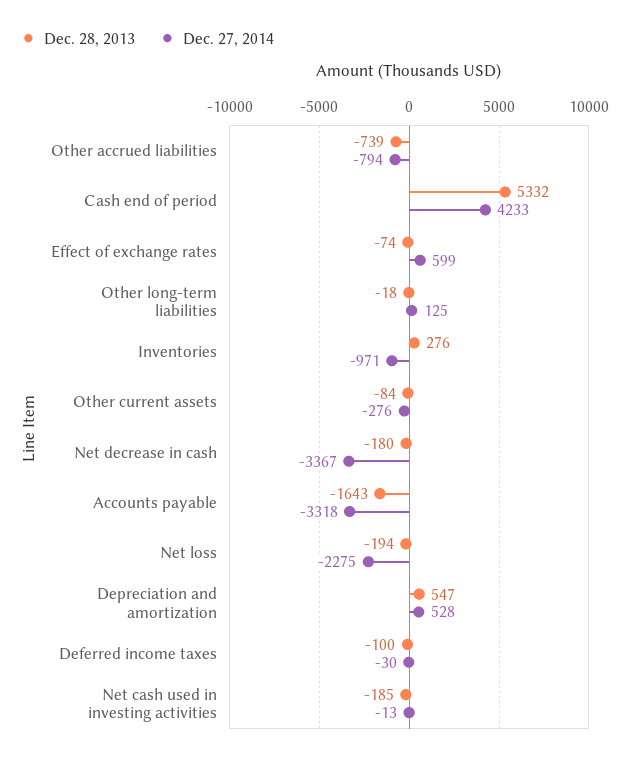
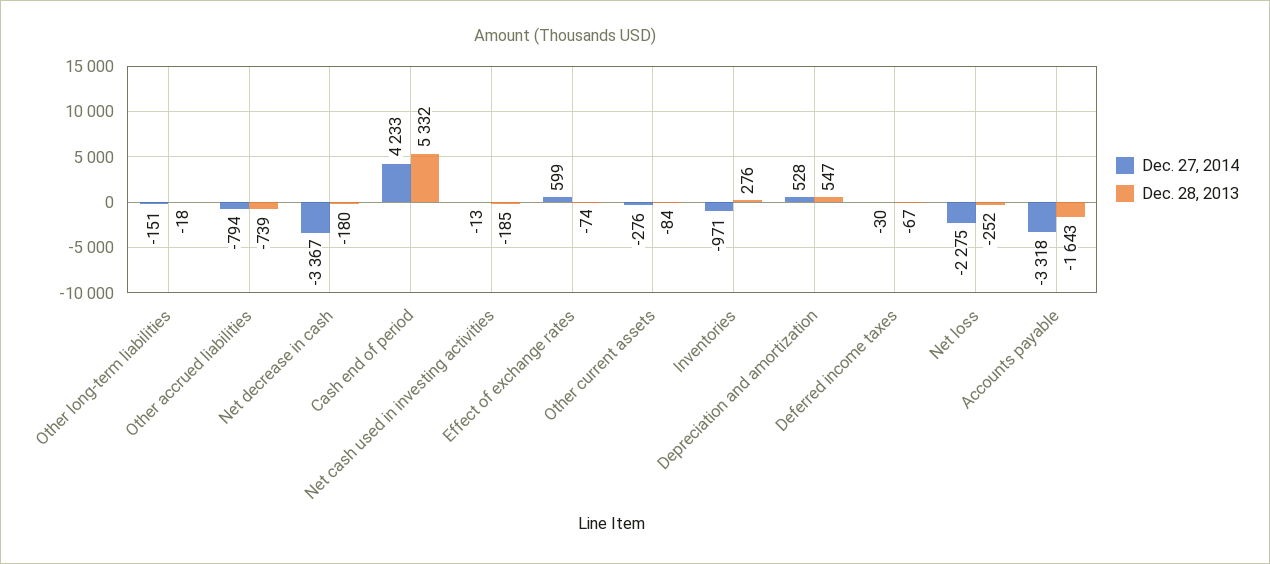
Dec. 27, 2014, Other long-term liabilities: 125 -> -151
Dec. 28, 2013, Net loss: -194 -> -252
Dec. 28, 2013, Deferred income taxes: -100 -> -67

